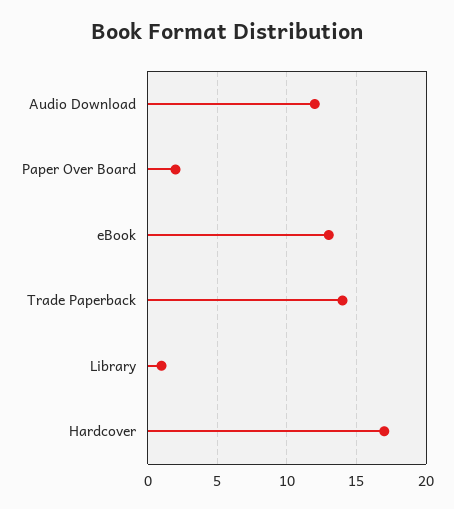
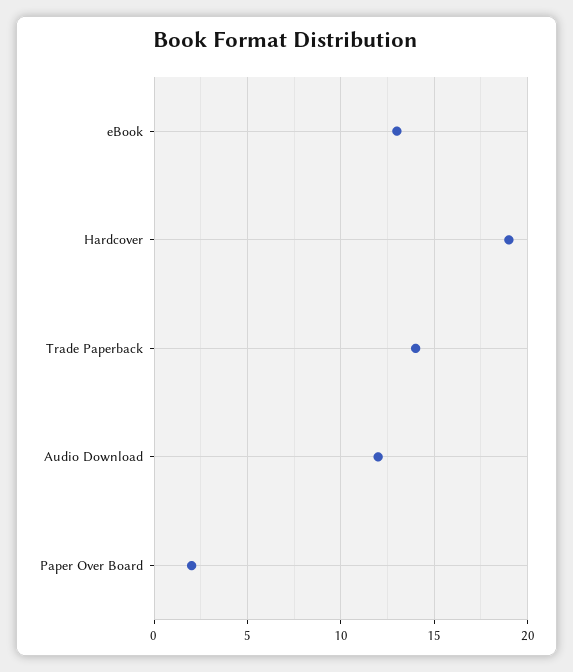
Library: 1 -> none
Hardcover: 17 -> 19

